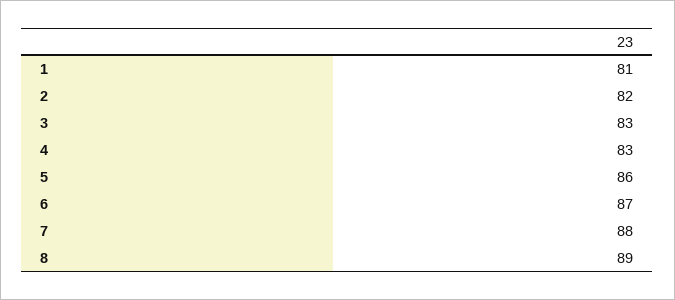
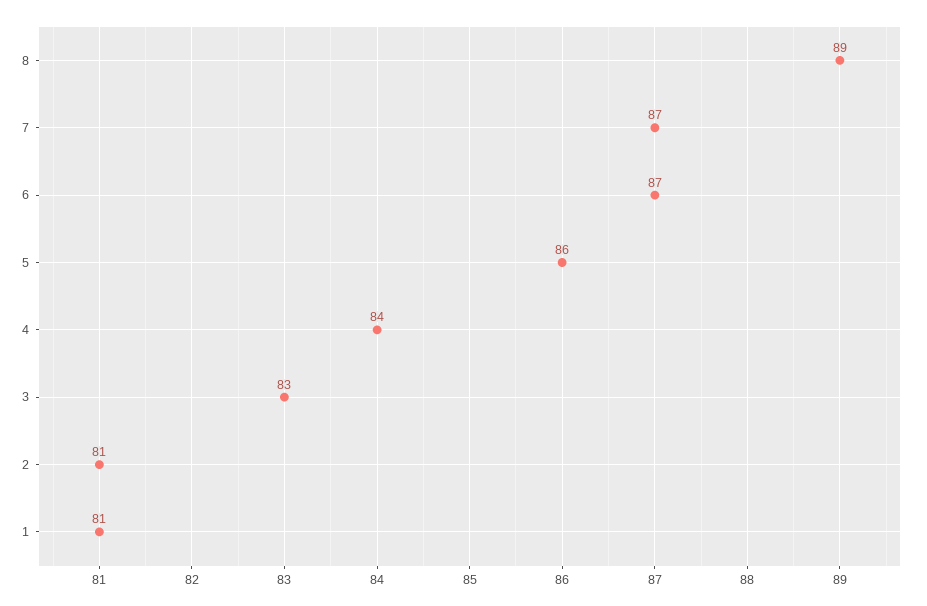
2: 82 -> 81
4: 83 -> 84
7: 88 -> 87

